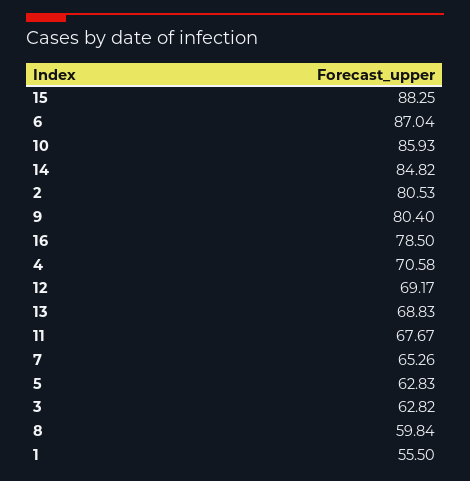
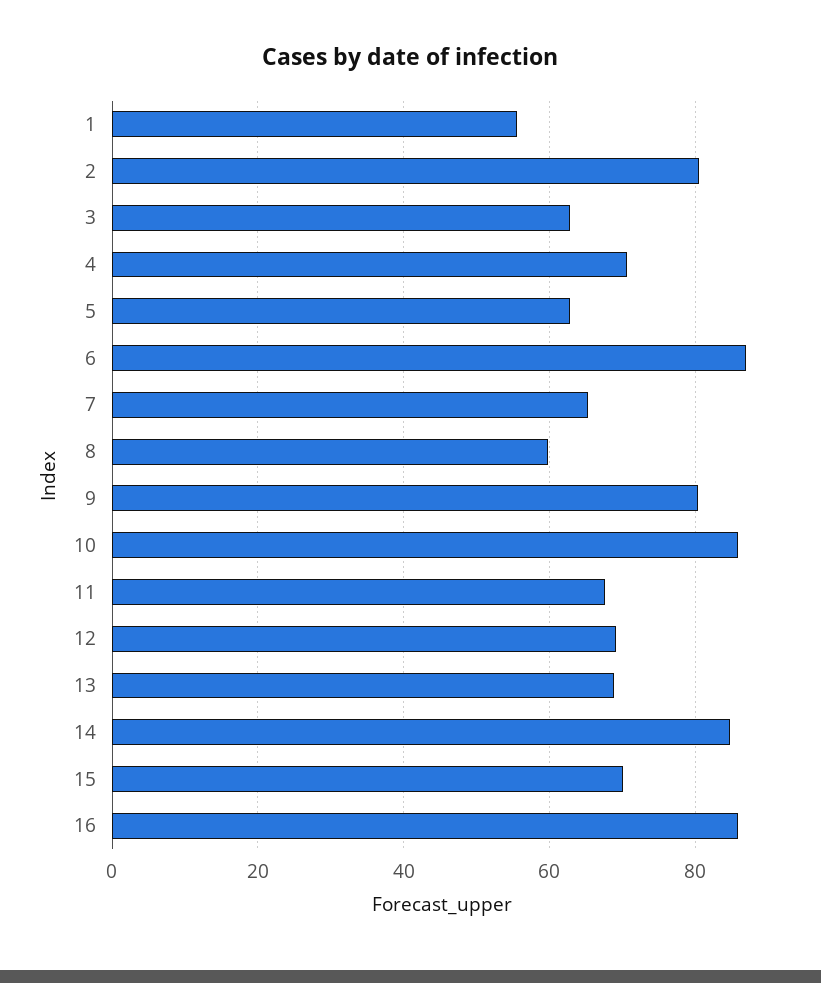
15: 88.25 -> 70
16: 78.5 -> 86

